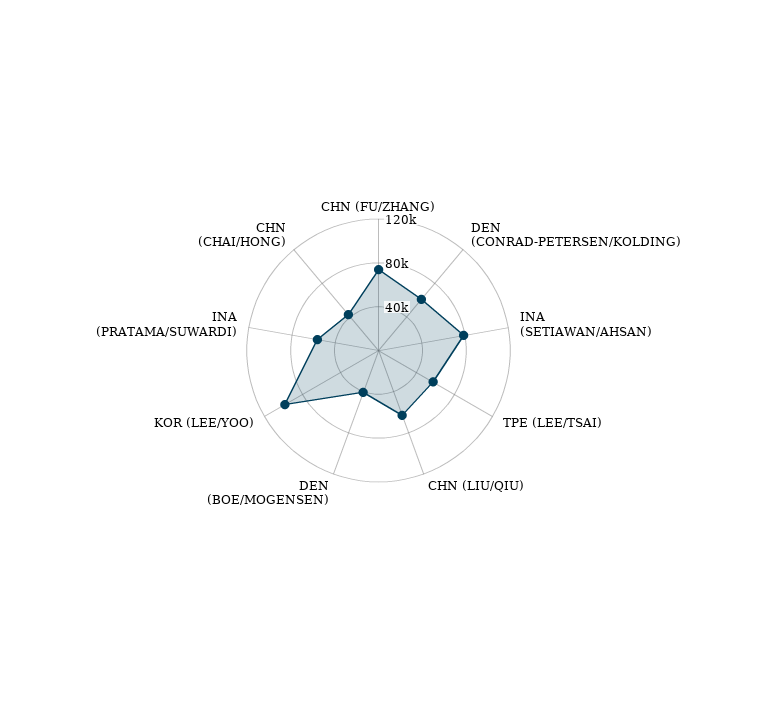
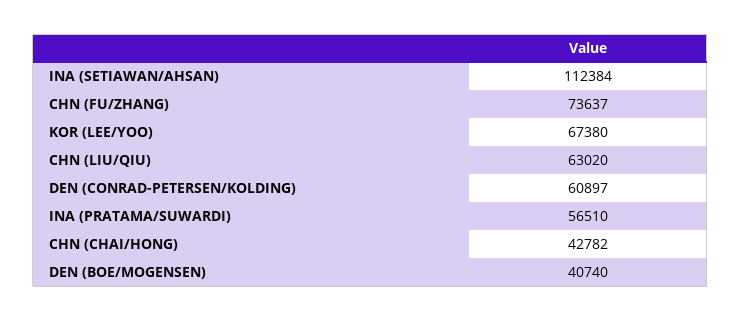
INA (SETIAWAN/AHSAN): 80000 -> 112384
TPE (LEE/TSAI): 60000 -> none
KOR (LEE/YOO): 100000 -> 67380

